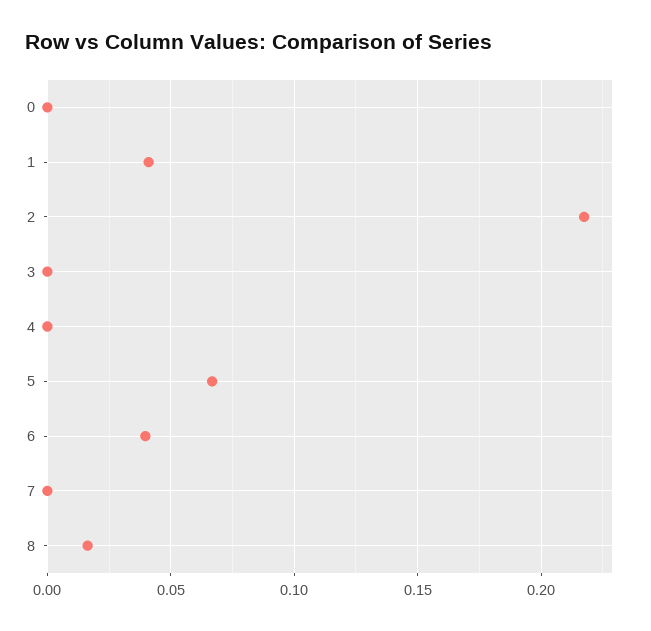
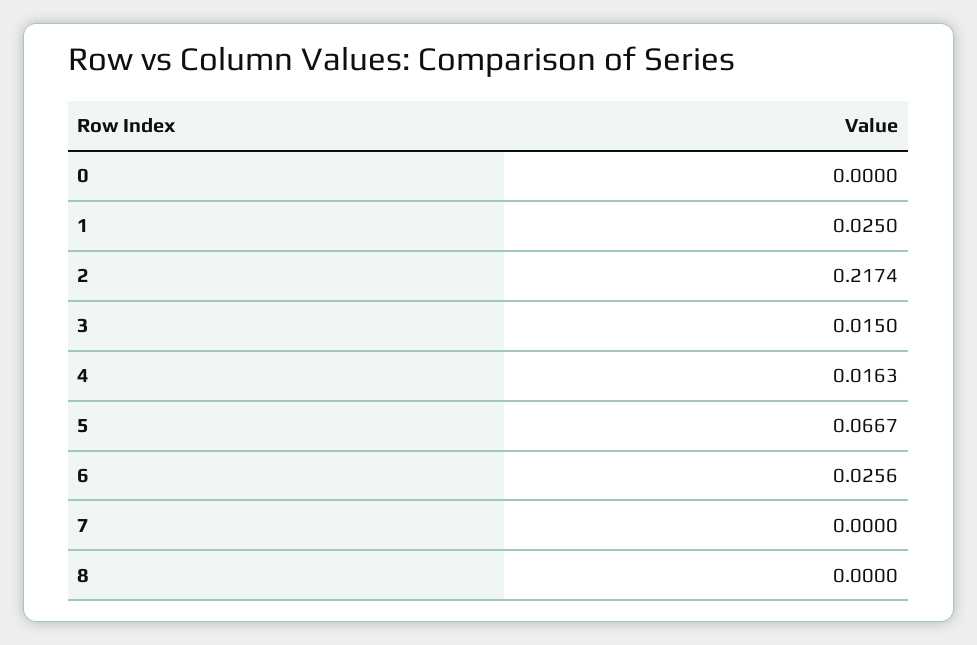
1: 0.04 -> 0.025
3: 0 -> 0.015
4: 0 -> 0.0163
6: 0.04 -> 0.0256
8: 0.015 -> 0

